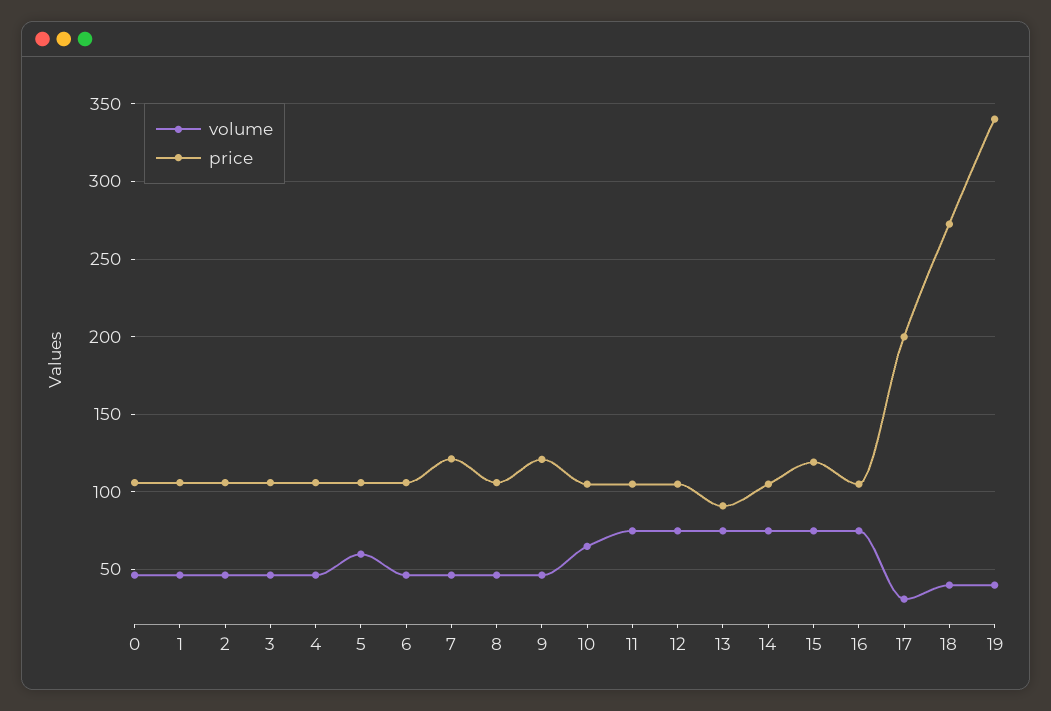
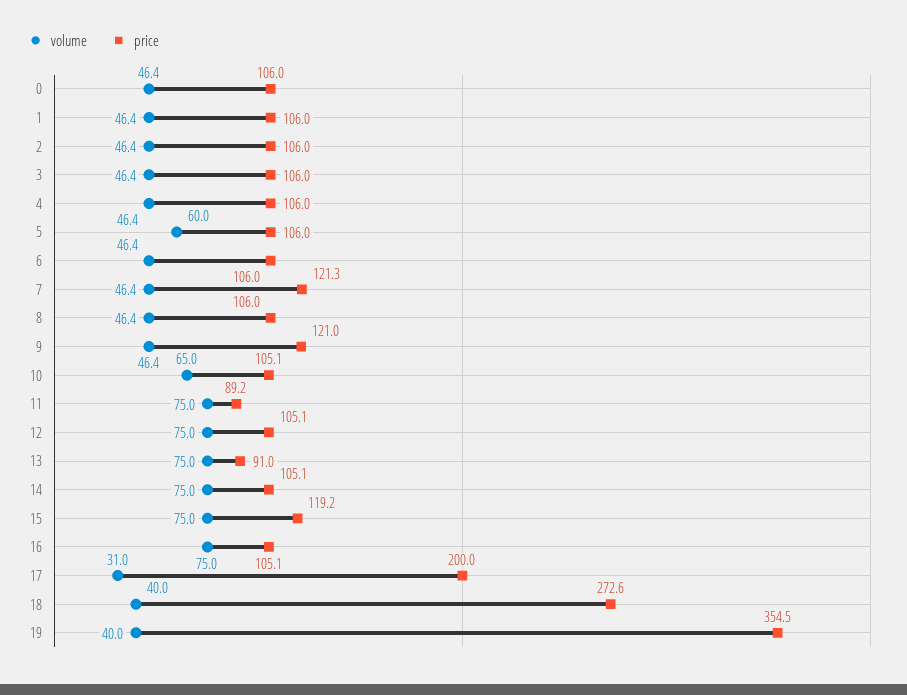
price, 11: 105 -> 89.2
price, 19: 340 -> 354.5

